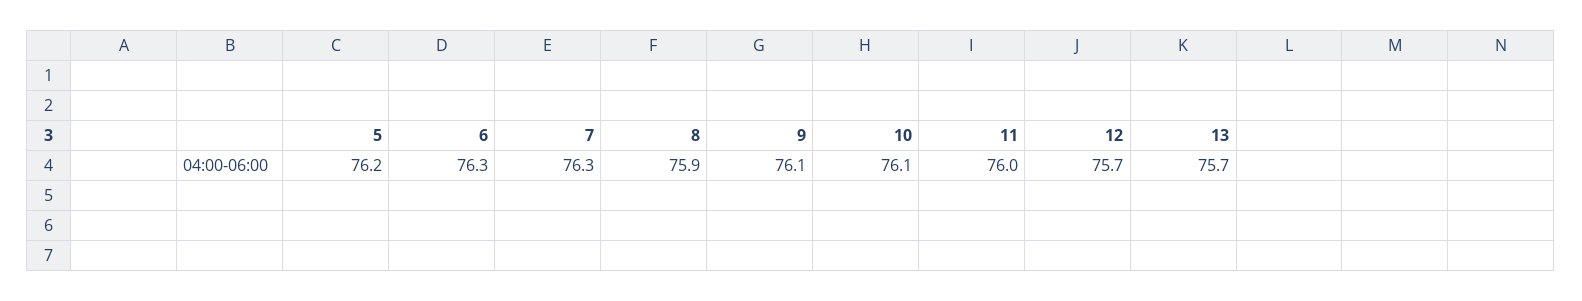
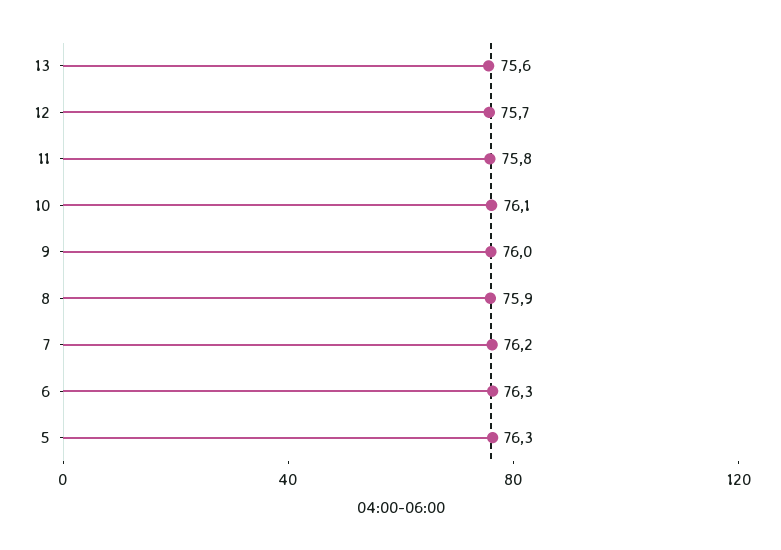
5: 76.2 -> 76.3
7: 76.3 -> 76.2
9: 76.1 -> 76
11: 76 -> 75.8
13: 75.7 -> 75.6

